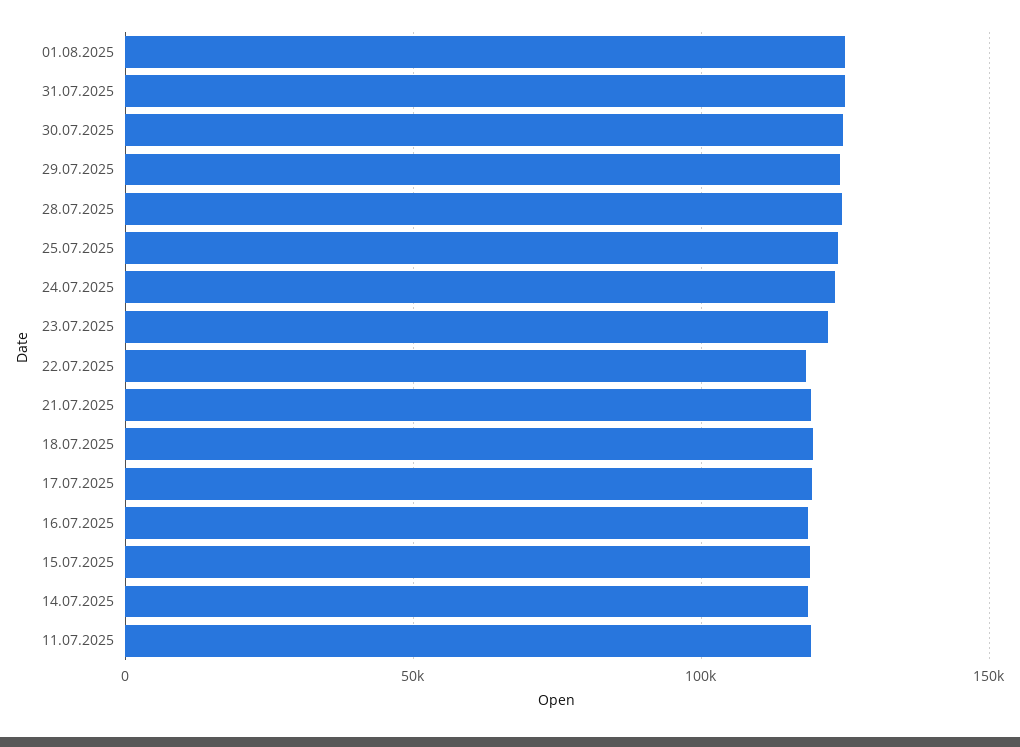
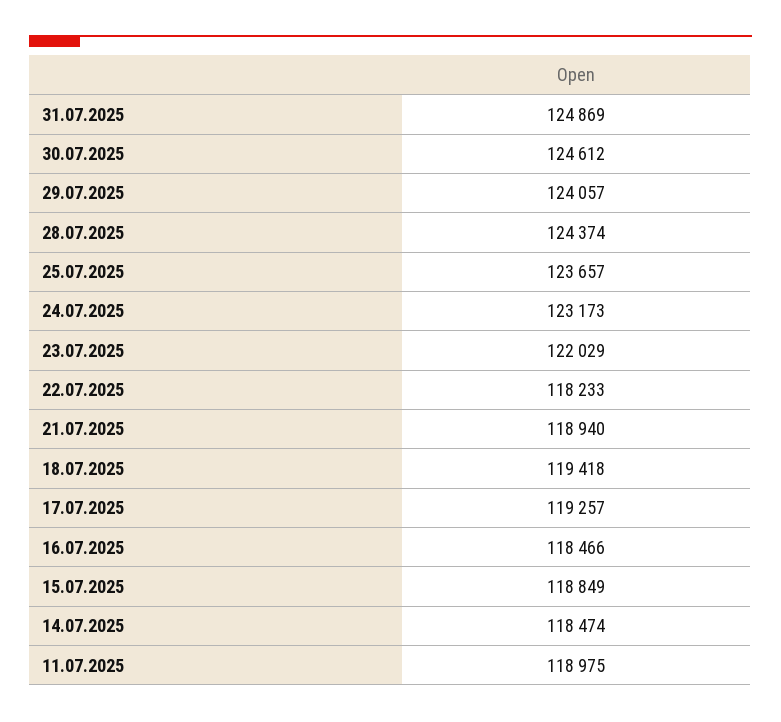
01.08.2025: 125000 -> none

